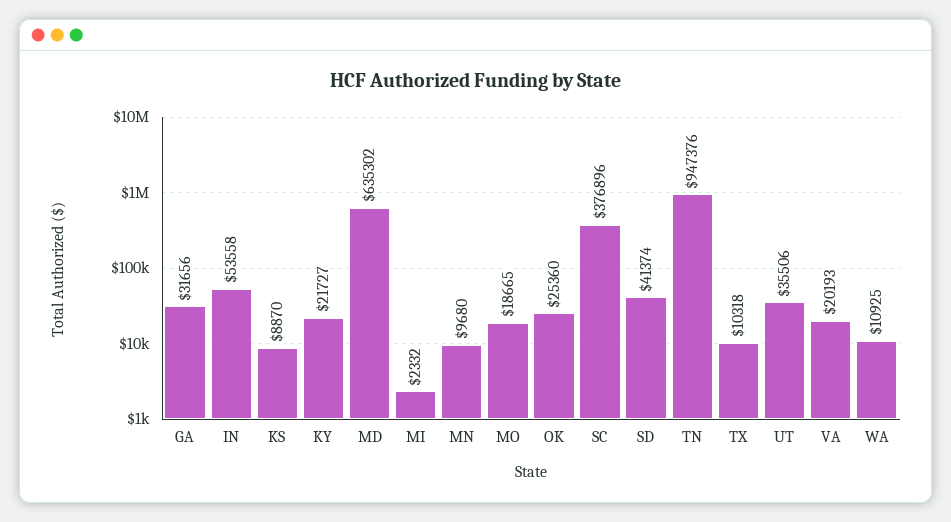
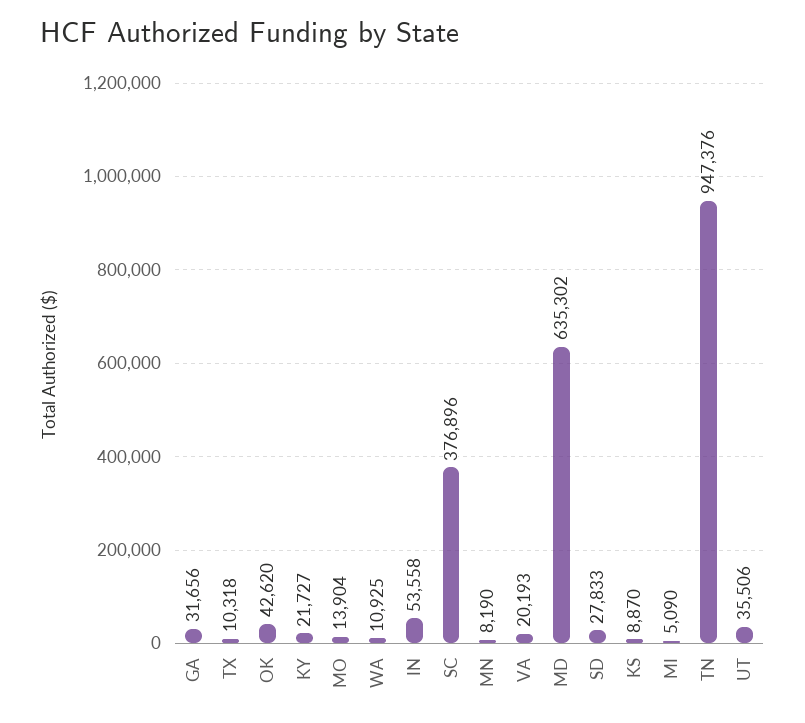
MI: 2332 -> 5090
MN: 9680 -> 8190
MO: 18665 -> 13904
OK: 25360 -> 42620
SD: 41374 -> 27833

